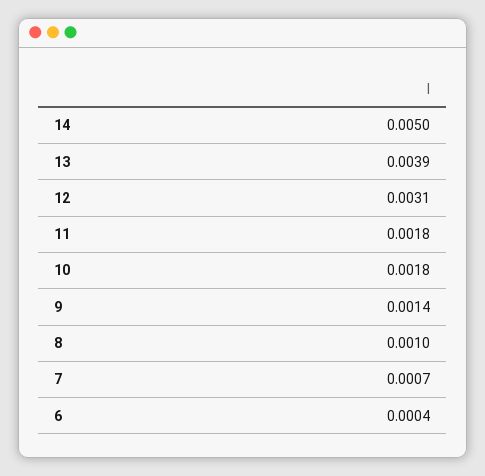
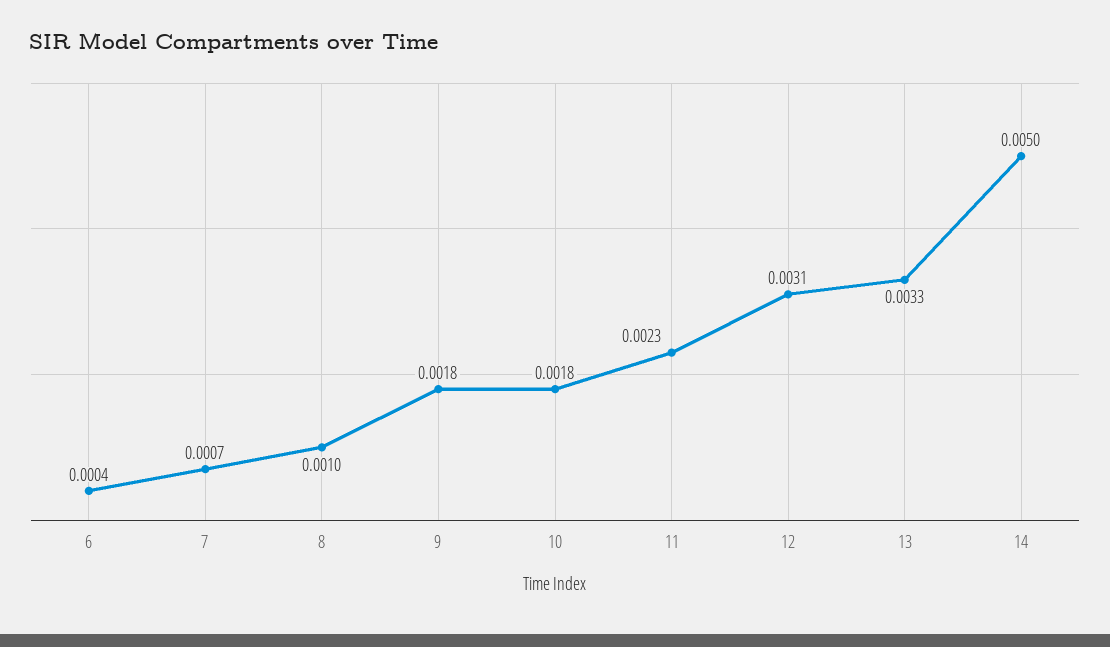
13: 0.0039 -> 0.0033
11: 0.0018 -> 0.0023
9: 0.0014 -> 0.0018

